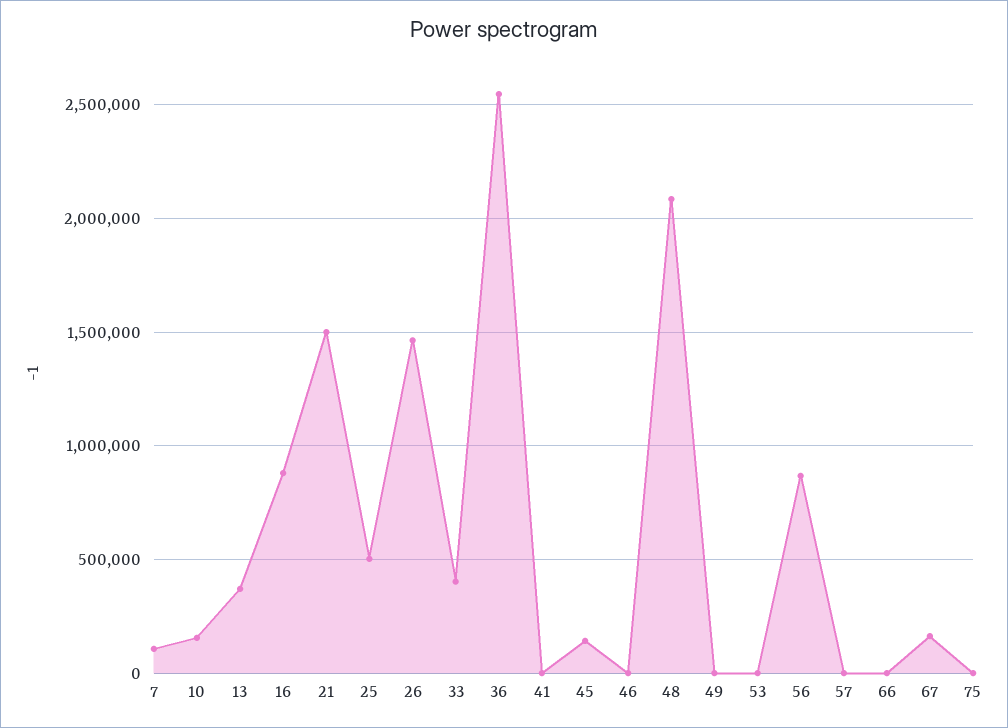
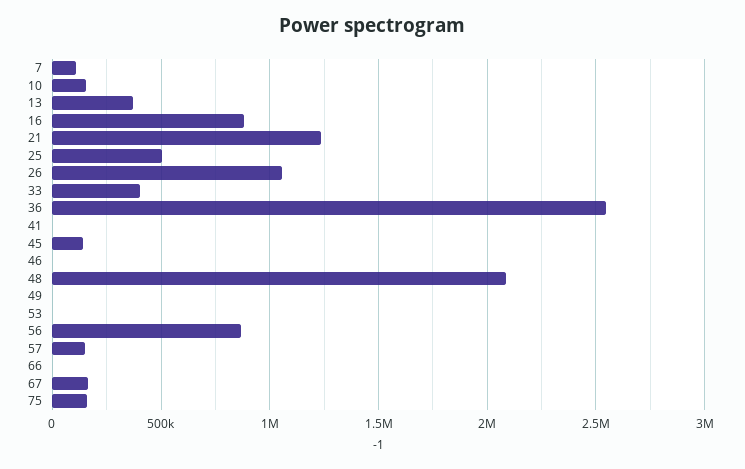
21: 1500000 -> 1250000
26: 1450000 -> 1050000
57: 0 -> 150000
75: 0 -> 150000

